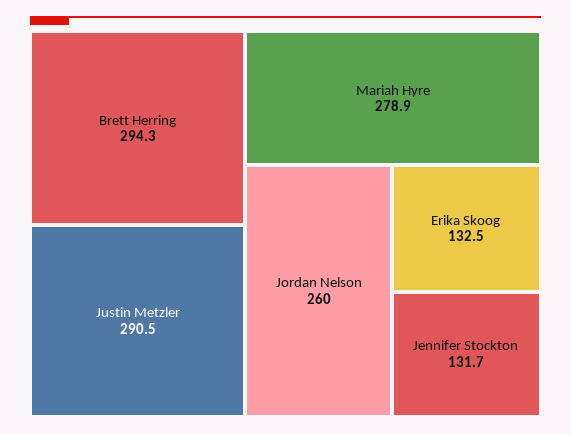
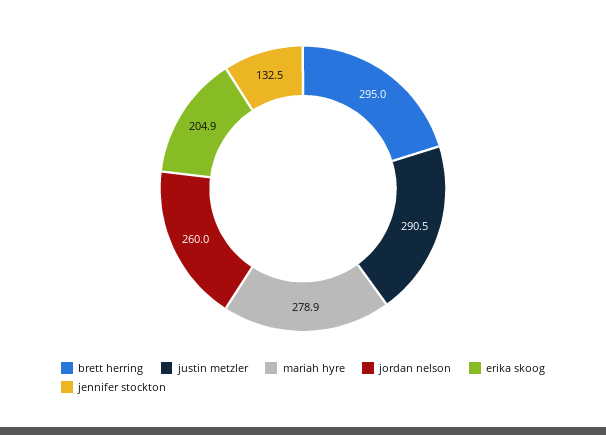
Brett Herring: 294.3 -> 295
Erika Skoog: 132.5 -> 204.9
Jennifer Stockton: 131.7 -> 132.5

